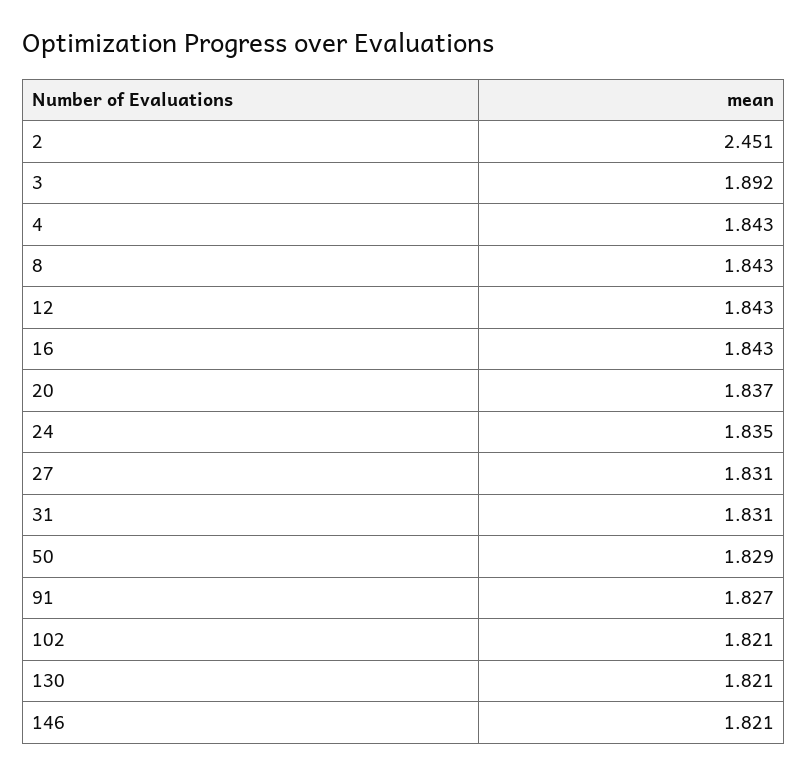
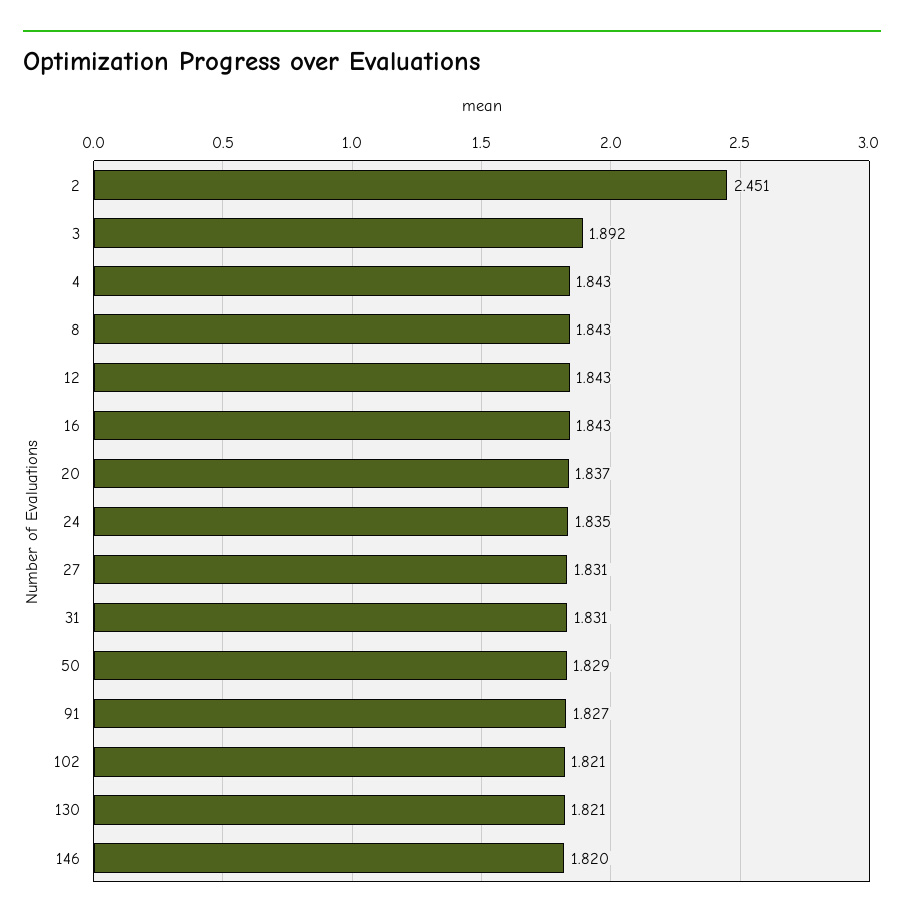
146: 1.821 -> 1.82

